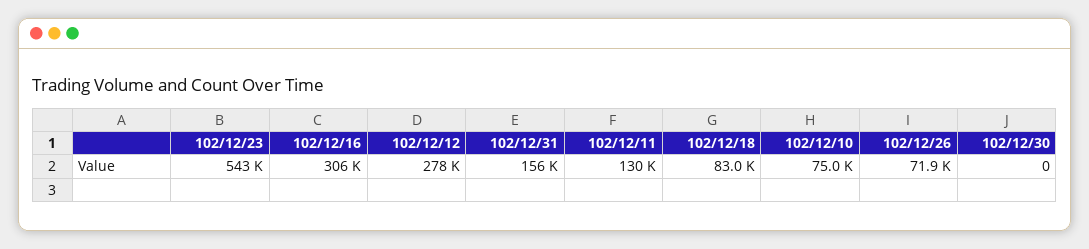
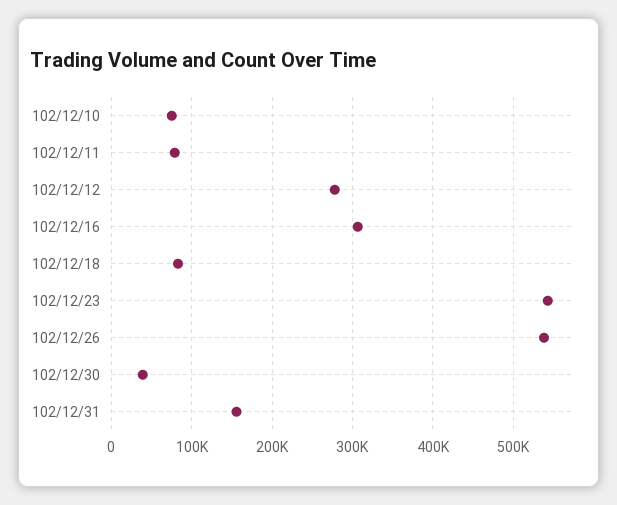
102/12/11: 130000 -> 80000
102/12/26: 71900 -> 540000
102/12/30: 0 -> 40000

